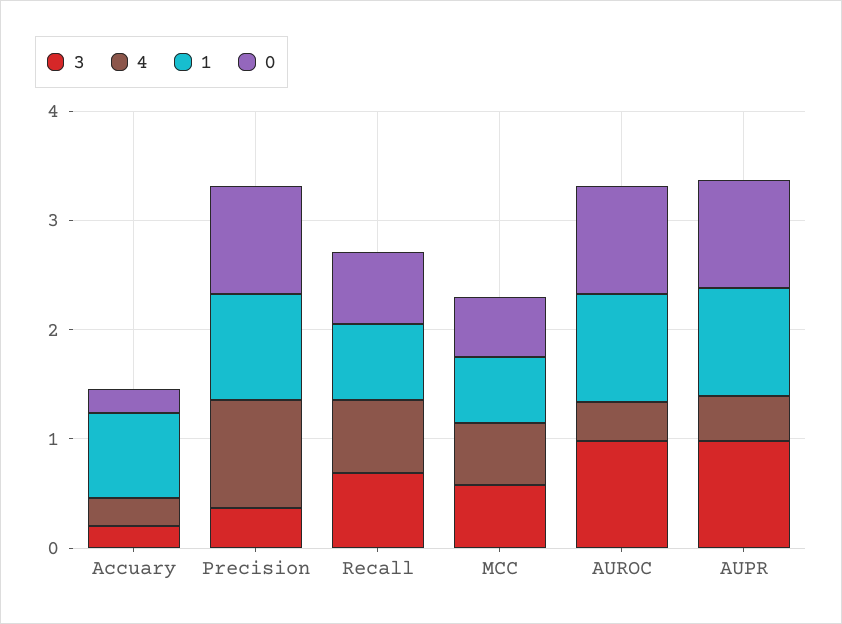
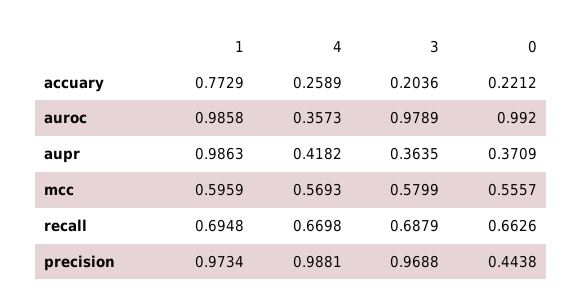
3, Precision: 0.4 -> 0.9688
0, Precision: 1 -> 0.4438
3, AUPR: 1 -> 0.3635
0, AUPR: 1 -> 0.3709

